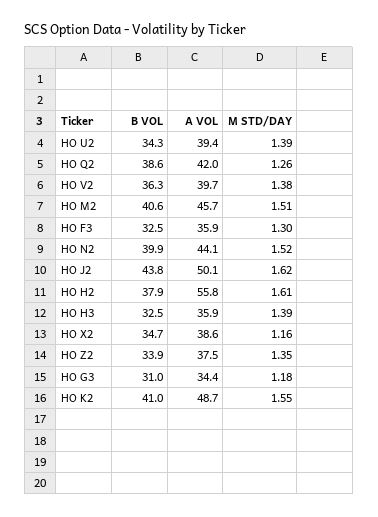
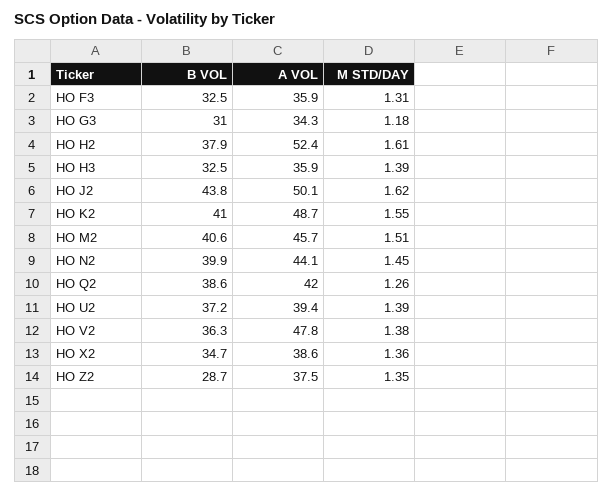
B VOL, HO U2: 34.3 -> 37.2
A VOL, HO V2: 39.7 -> 47.8
M STD/DAY, HO F3: 1.3 -> 1.31
M STD/DAY, HO N2: 1.52 -> 1.45
A VOL, HO H2: 55.8 -> 52.4
M STD/DAY, HO X2: 1.16 -> 1.36
B VOL, HO Z2: 33.9 -> 28.7
A VOL, HO G3: 34.4 -> 34.3

